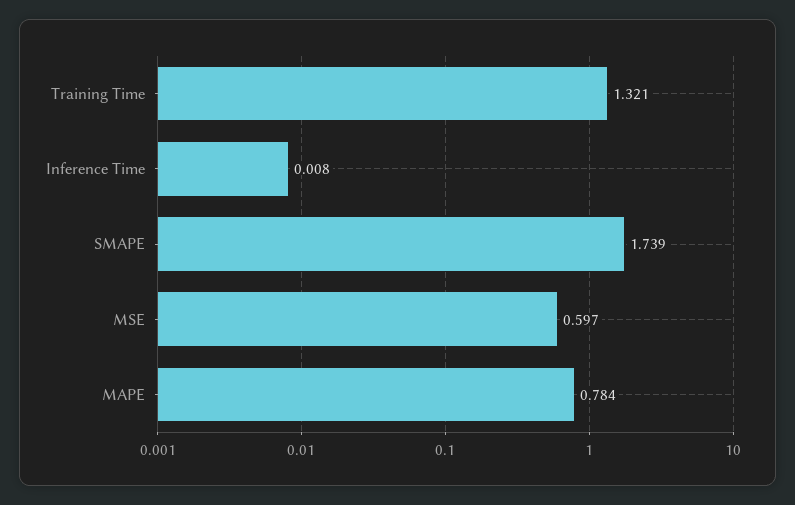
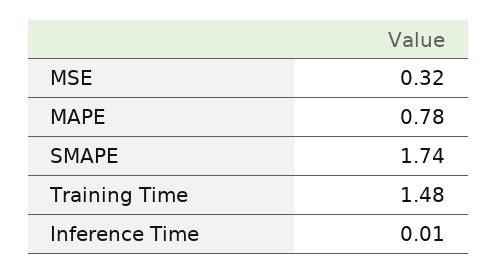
Training Time: 1.321 -> 1.48
MSE: 0.597 -> 0.32

